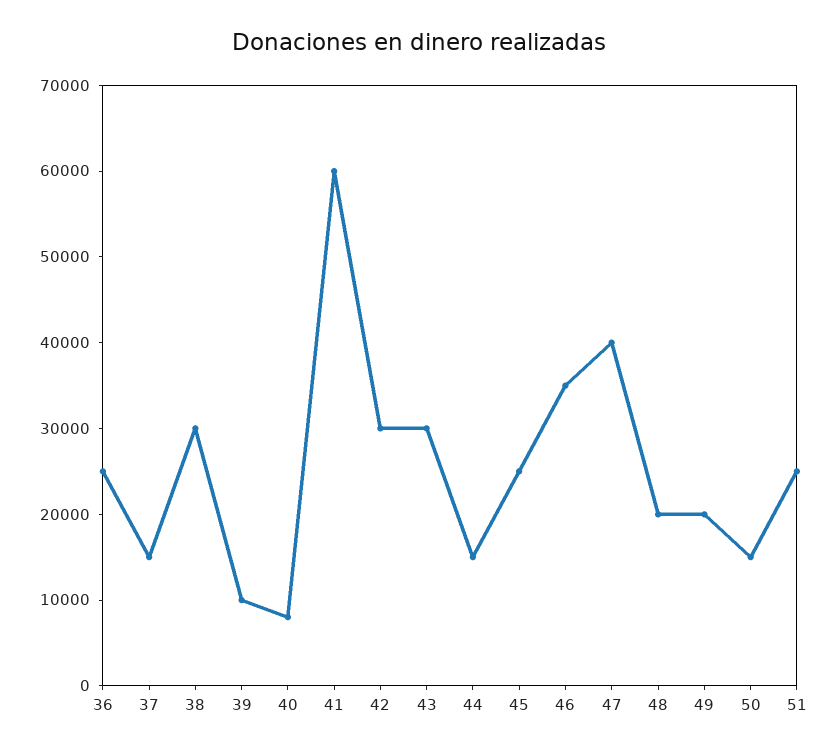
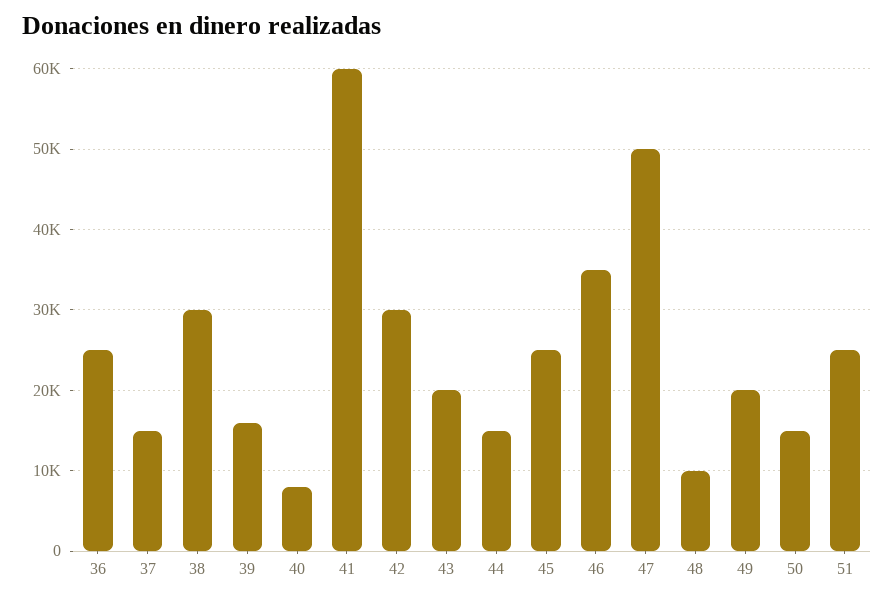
39: 10000 -> 16000
43: 30000 -> 20000
47: 40000 -> 50000
48: 20000 -> 10000

